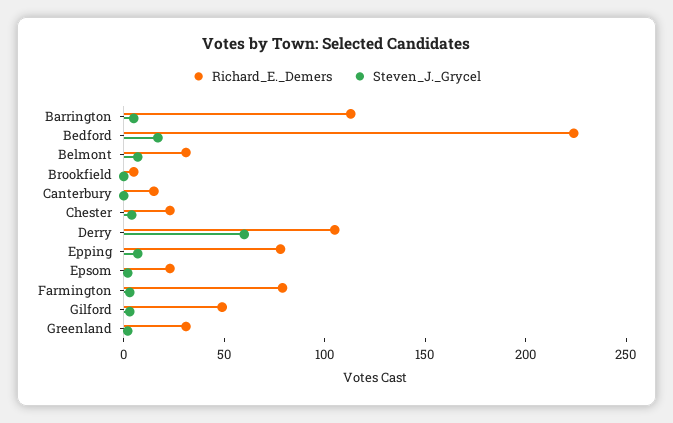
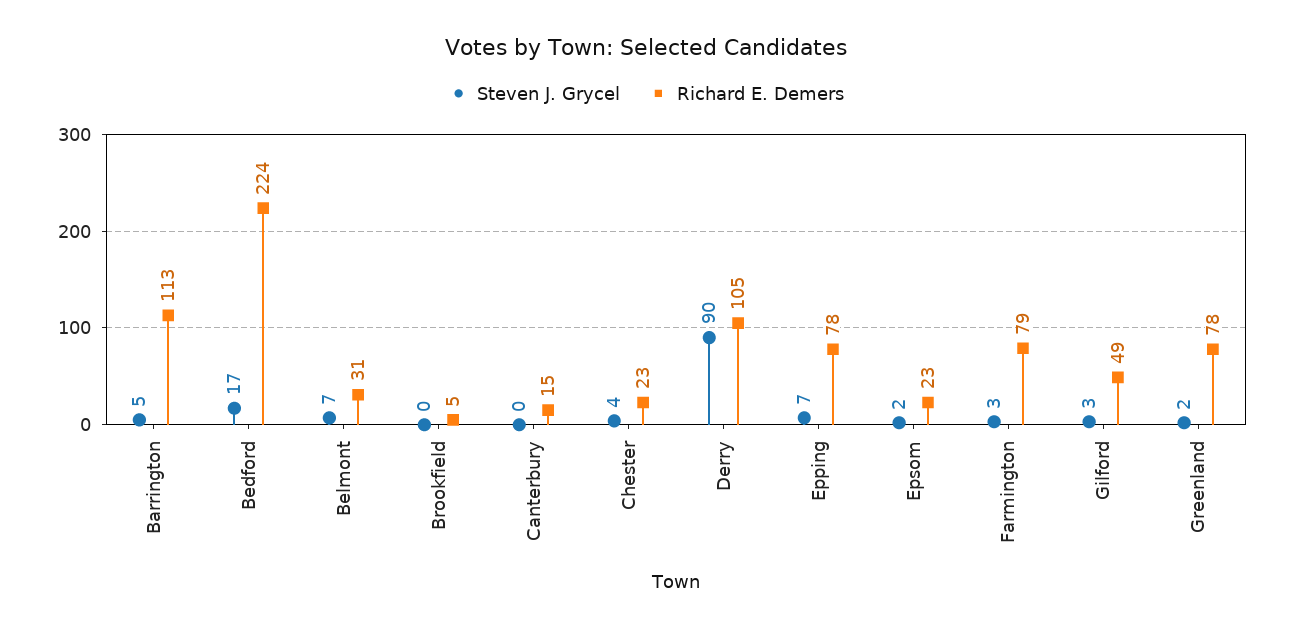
Steven_J._Grycel, Derry: 60 -> 90
Richard_E._Demers, Greenland: 30 -> 78

